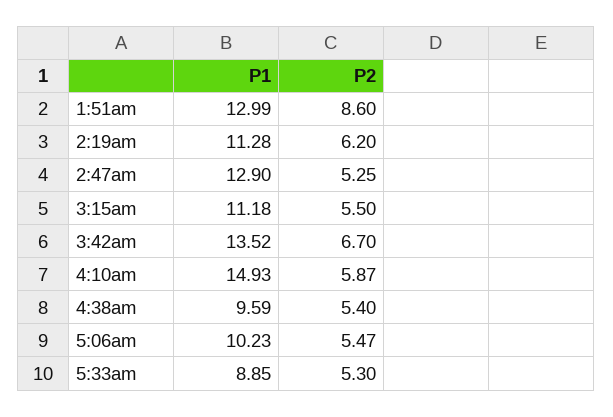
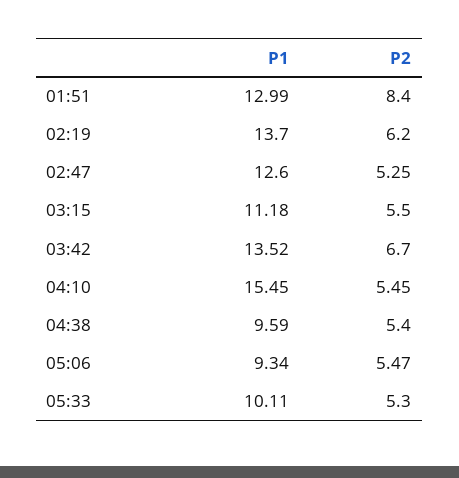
P2, 1:51am: 8.6 -> 8.4
P1, 2:19am: 11.28 -> 13.7
P1, 2:47am: 12.9 -> 12.6
P1, 4:10am: 14.93 -> 15.45
P2, 4:10am: 5.87 -> 5.45
P1, 5:06am: 10.23 -> 9.34
P1, 5:33am: 8.85 -> 10.11

